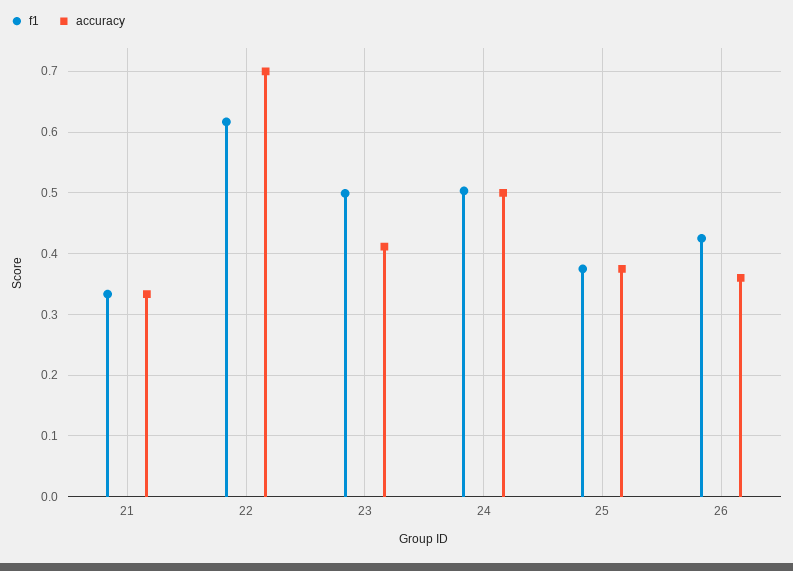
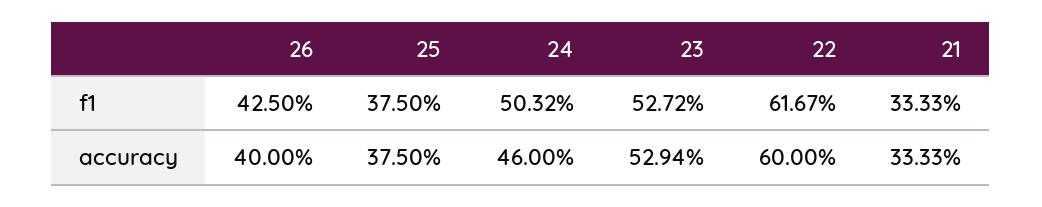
accuracy, 22: 0.7 -> 0.6
f1, 23: 0.5 -> 0.5272
accuracy, 23: 0.41 -> 0.5294
accuracy, 24: 0.5 -> 0.46
accuracy, 26: 0.36 -> 0.4

